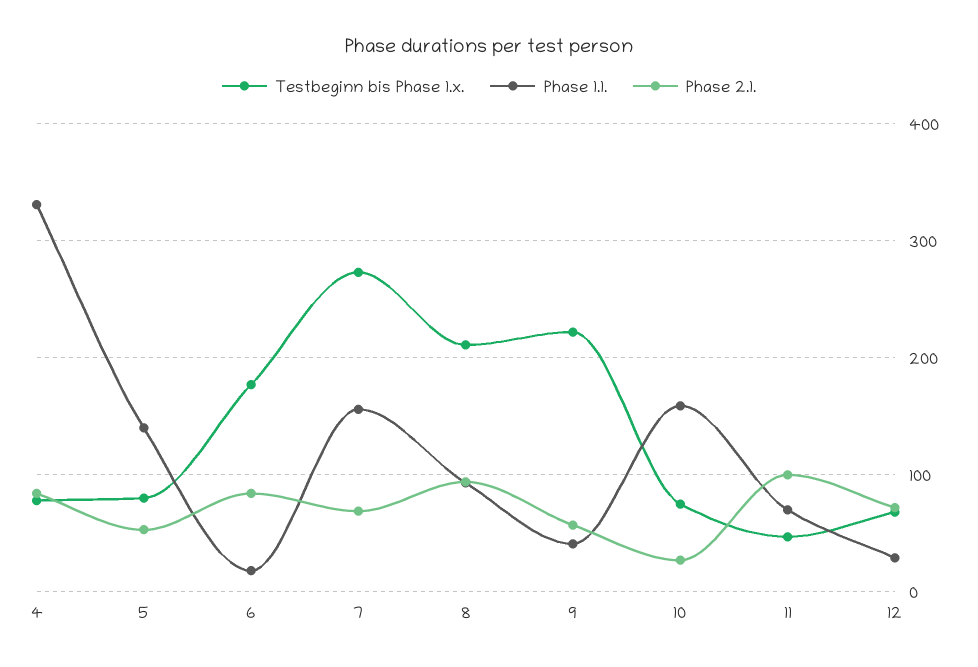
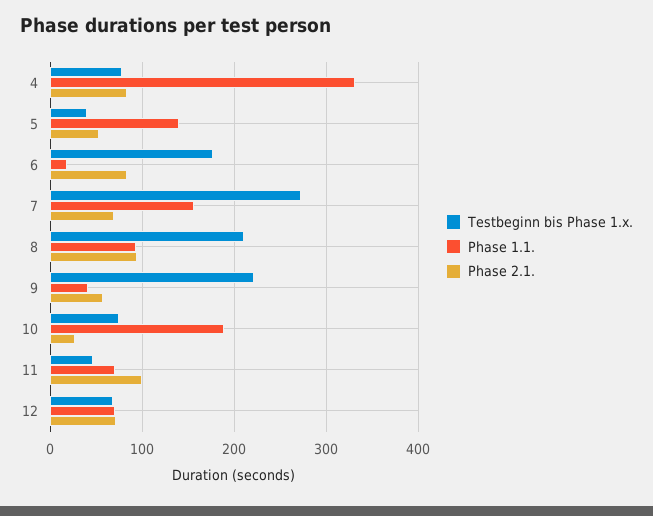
Testbeginn bis Phase 1.x., 5: 80 -> 40
Phase 1.1., 10: 160 -> 190
Phase 1.1., 12: 30 -> 70

